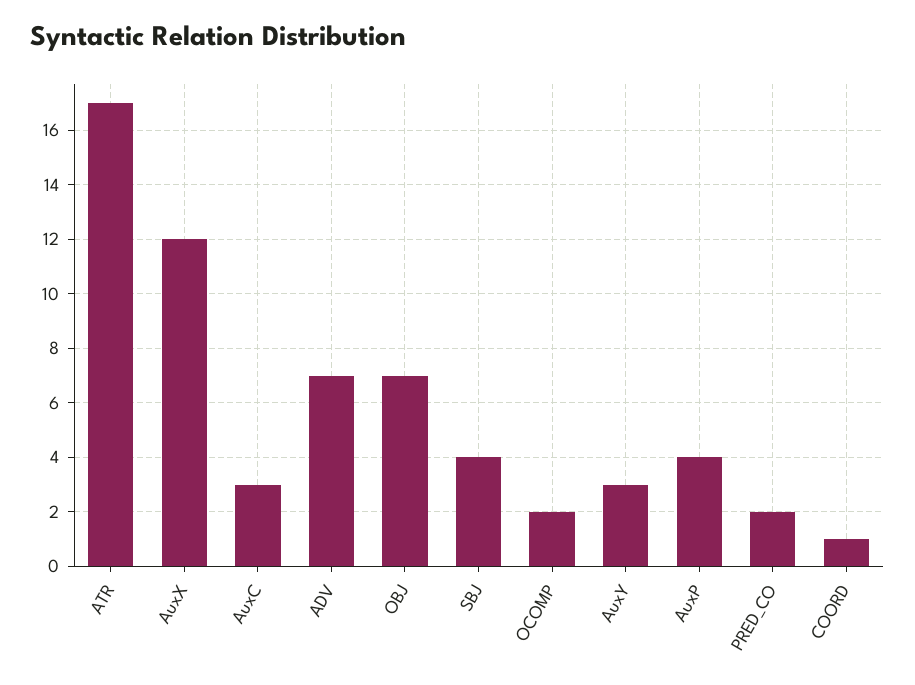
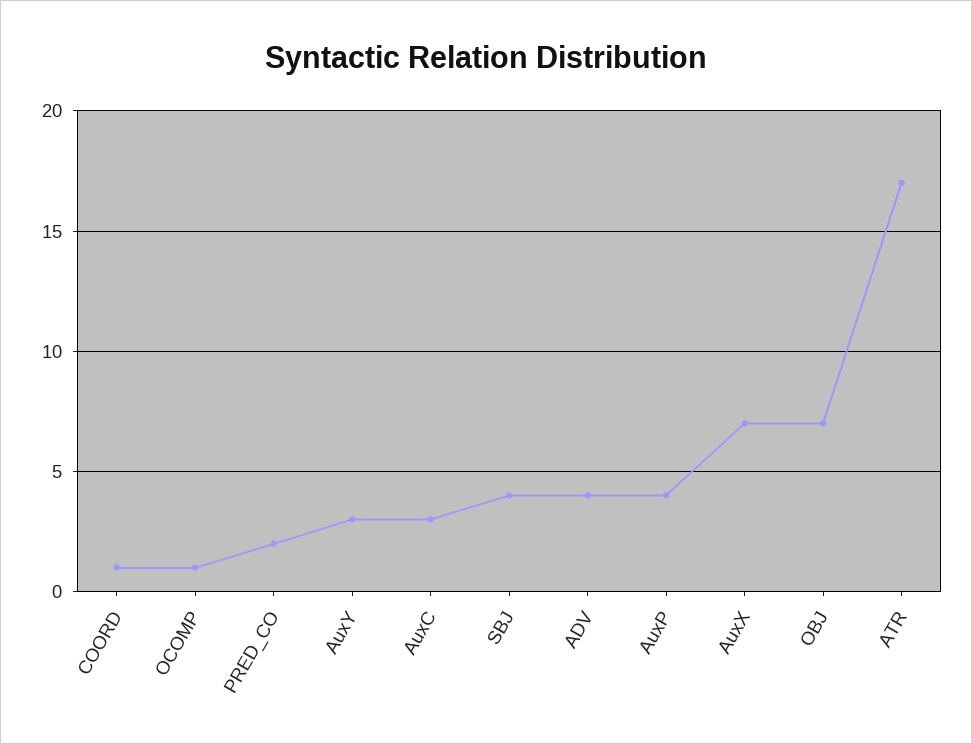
AuxX: 12 -> 7
ADV: 7 -> 4
OCOMP: 2 -> 1

